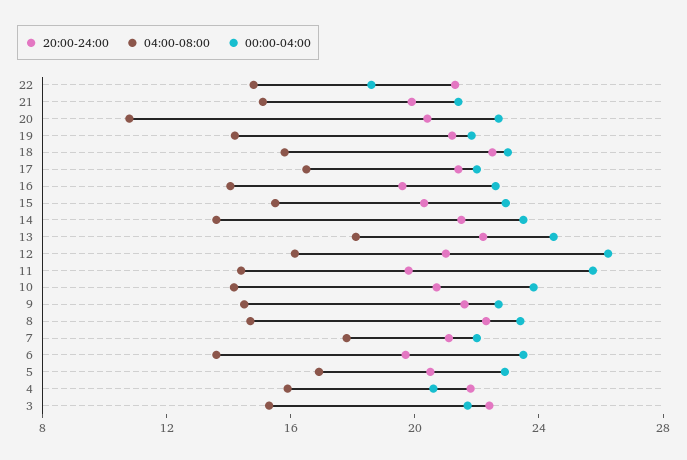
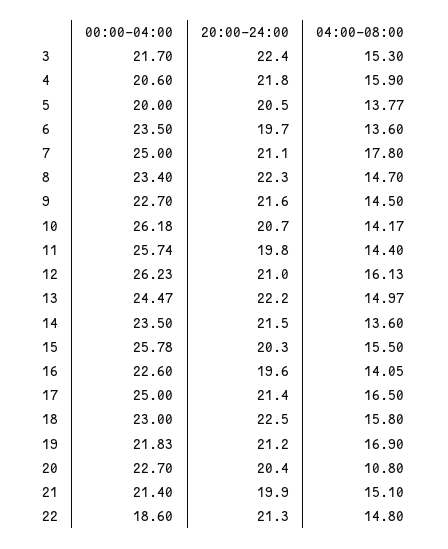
04:00-08:00, 19: 14 -> 16.9
00:00-04:00, 17: 22 -> 25
00:00-04:00, 15: 23 -> 25.78
04:00-08:00, 13: 18 -> 14.97
00:00-04:00, 10: 24 -> 26.18
00:00-04:00, 7: 22 -> 25
04:00-08:00, 5: 17 -> 13.77
00:00-04:00, 5: 23 -> 20

